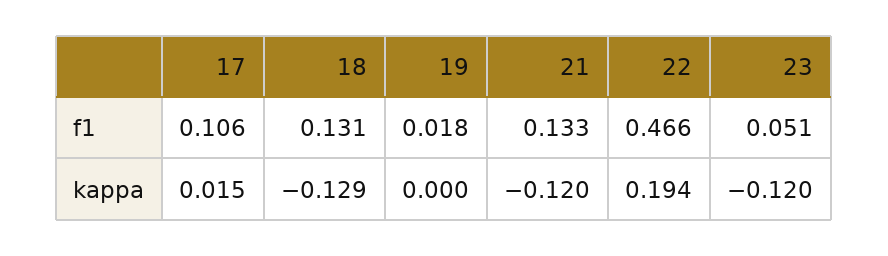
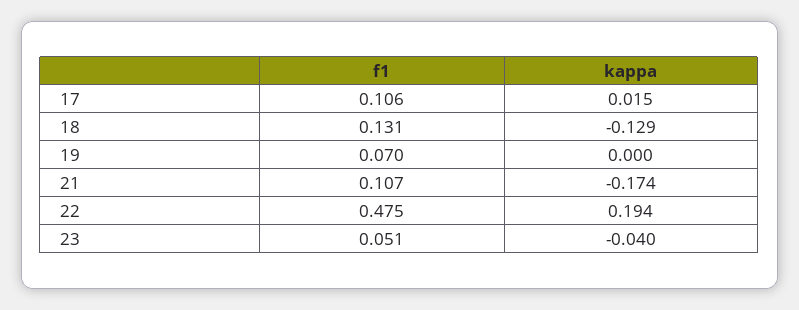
19, f1: 0.018 -> 0.07
21, f1: 0.133 -> 0.107
22, f1: 0.466 -> 0.475
21, kappa: -0.12 -> -0.174
23, kappa: -0.12 -> -0.04

